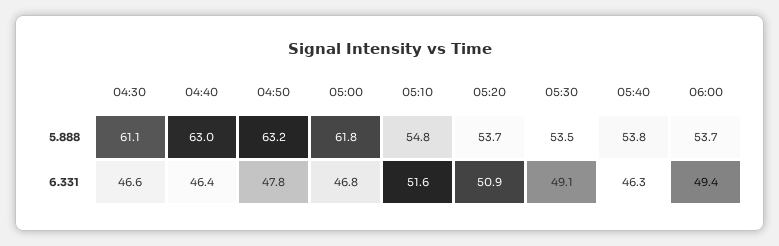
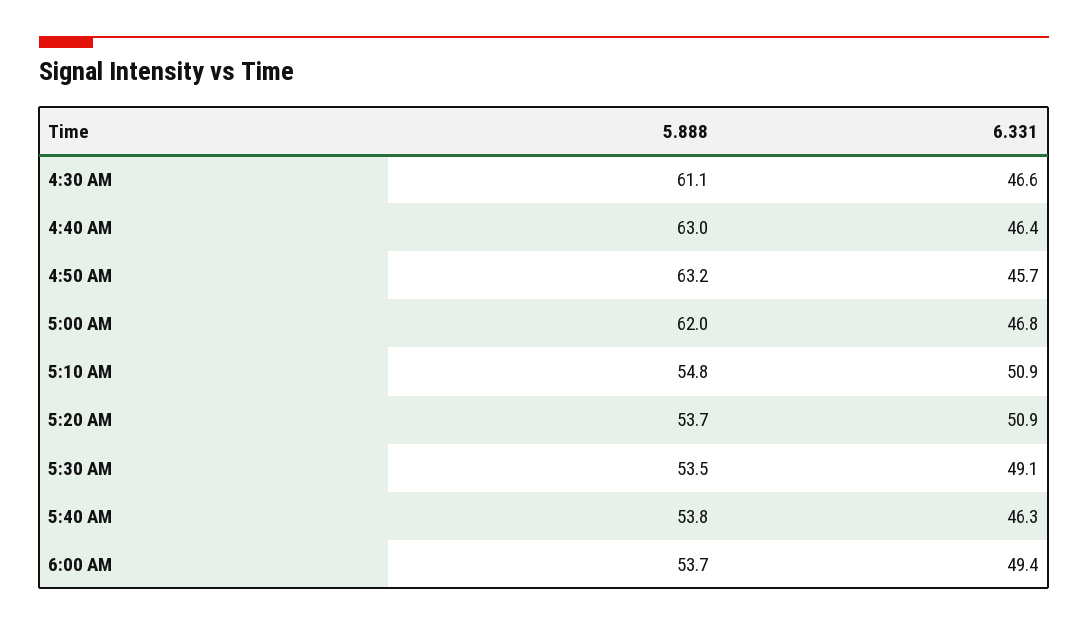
05:00, 5.888: 61.8 -> 62
04:50, 6.331: 47.8 -> 45.7
05:10, 6.331: 51.6 -> 50.9

